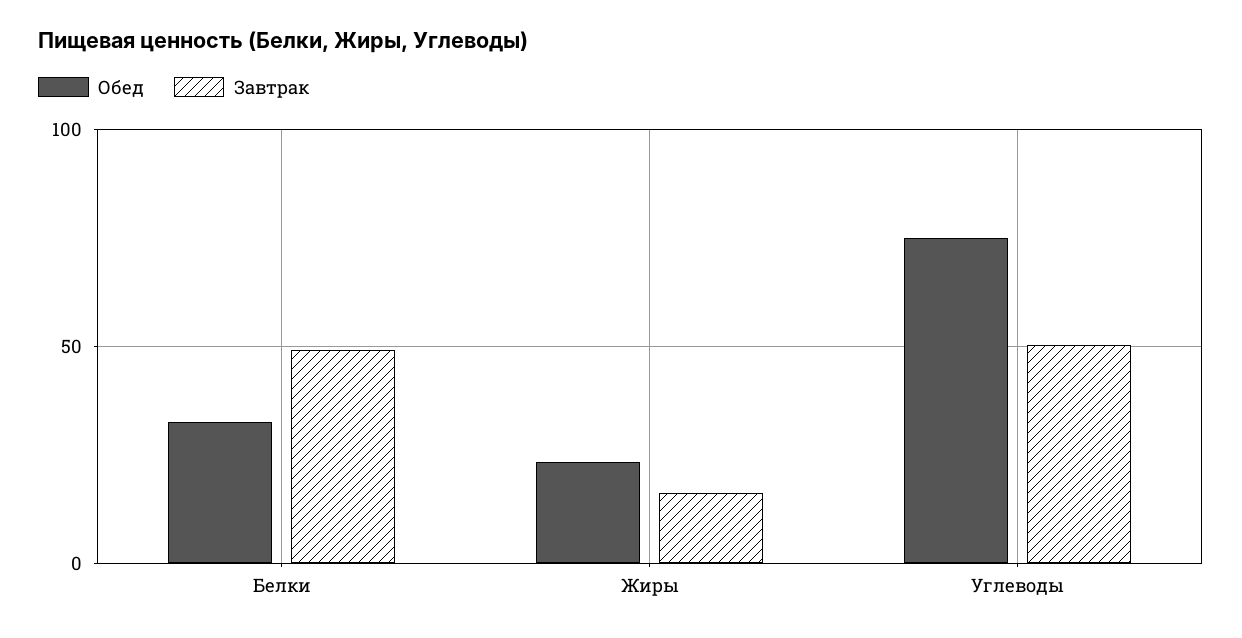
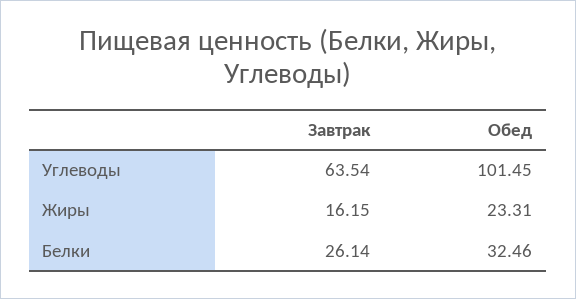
Завтрак, Белки: 50 -> 26.14
Обед, Углеводы: 75 -> 101.45
Завтрак, Углеводы: 50 -> 63.54

